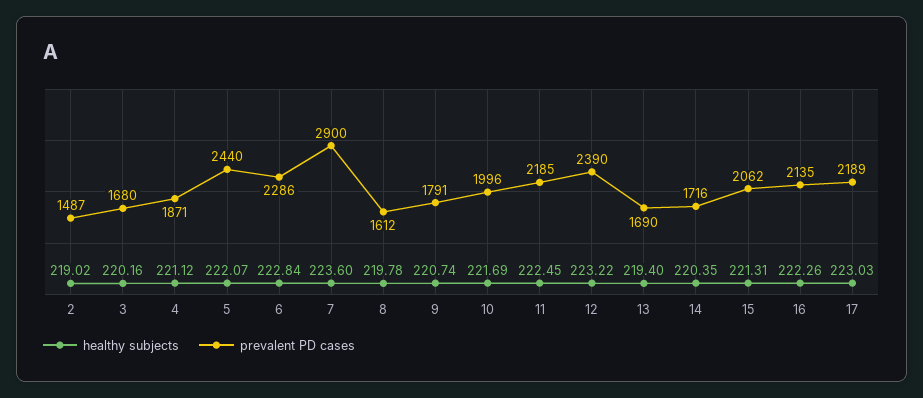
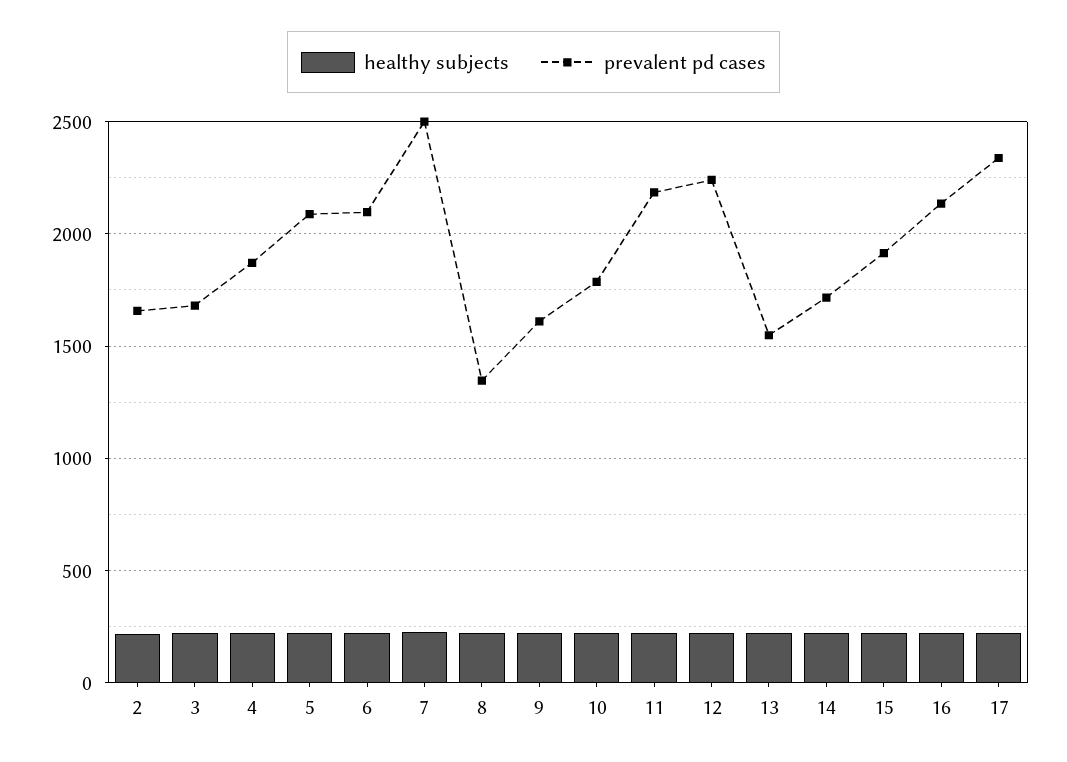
prevalent PD cases, 2: 1487 -> 1650
prevalent PD cases, 5: 2440 -> 2100
prevalent PD cases, 6: 2286 -> 2100
prevalent PD cases, 7: 2900 -> 2500
prevalent PD cases, 8: 1612 -> 1350
prevalent PD cases, 9: 1791 -> 1600
prevalent PD cases, 10: 1996 -> 1800
prevalent PD cases, 12: 2390 -> 2250
prevalent PD cases, 13: 1690 -> 1550
prevalent PD cases, 15: 2062 -> 1900
prevalent PD cases, 17: 2189 -> 2350

